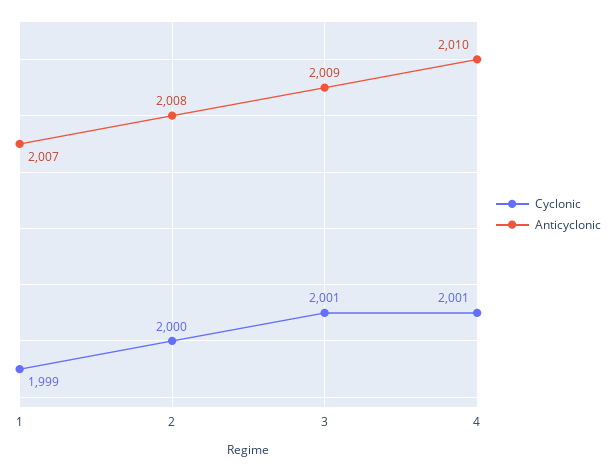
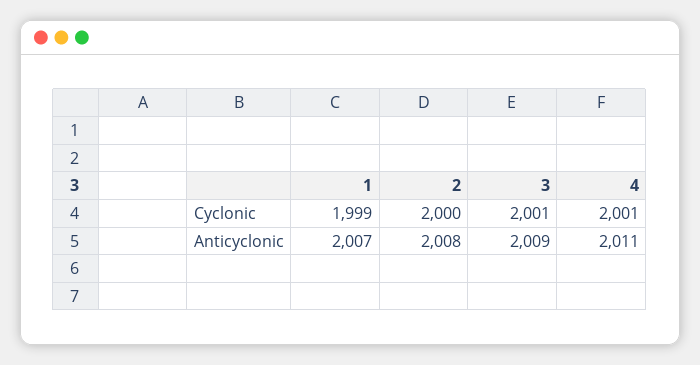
Anticyclonic, 4: 2010 -> 2011

